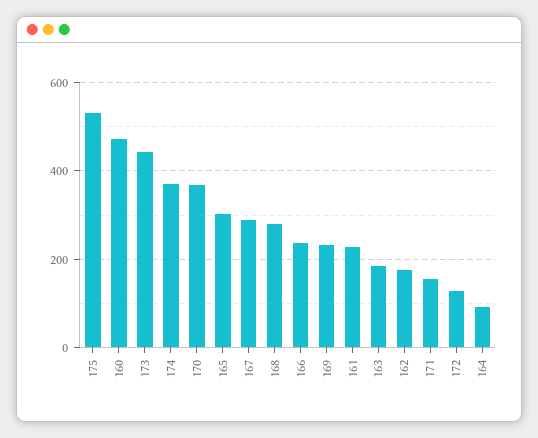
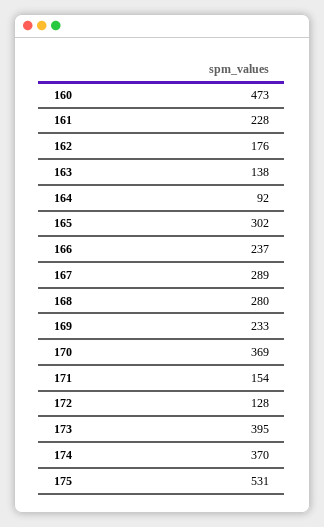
173: 440 -> 395
163: 180 -> 138

